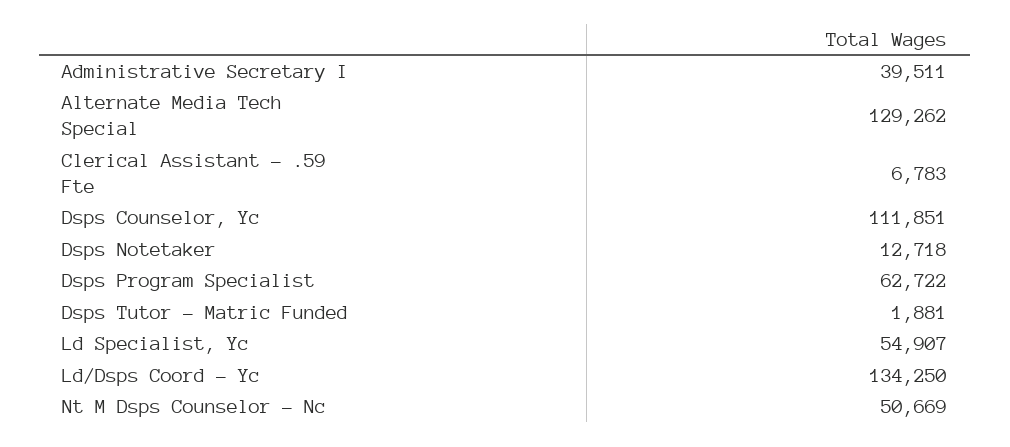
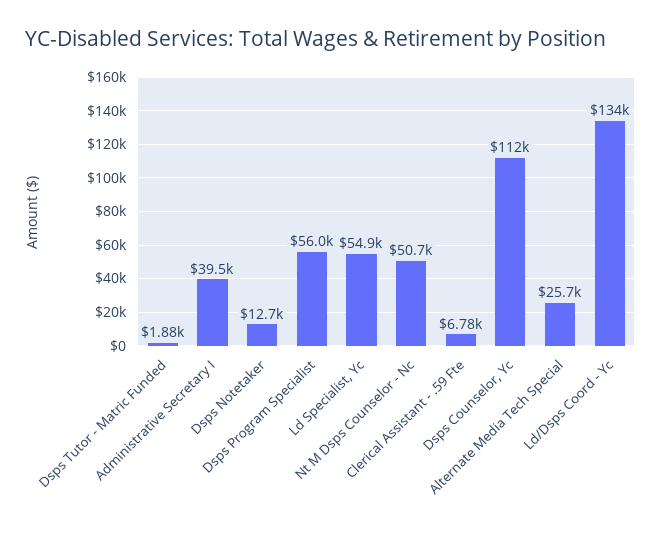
Alternate Media Tech Special: 129262 -> 25700
Dsps Program Specialist: 62722 -> 56000

